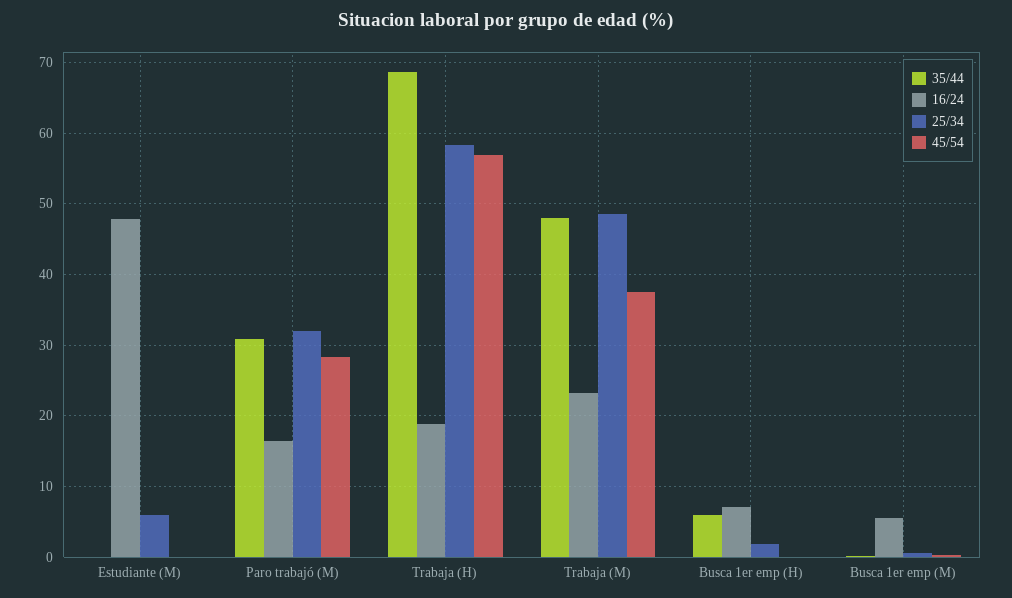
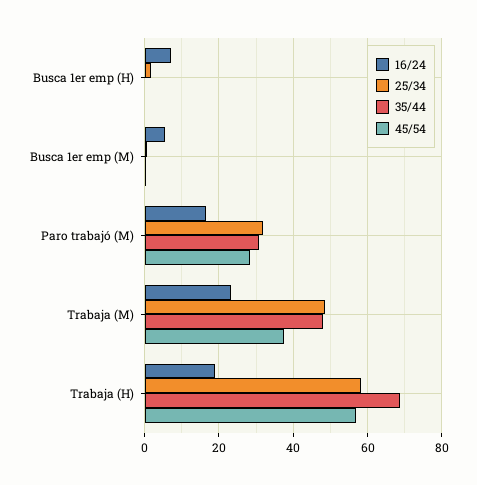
35/44, Estudiante (M): 0 -> none
16/24, Estudiante (M): 48 -> none
25/34, Estudiante (M): 6 -> none
45/54, Estudiante (M): 0 -> none
35/44, Busca 1er emp (H): 6 -> 0

